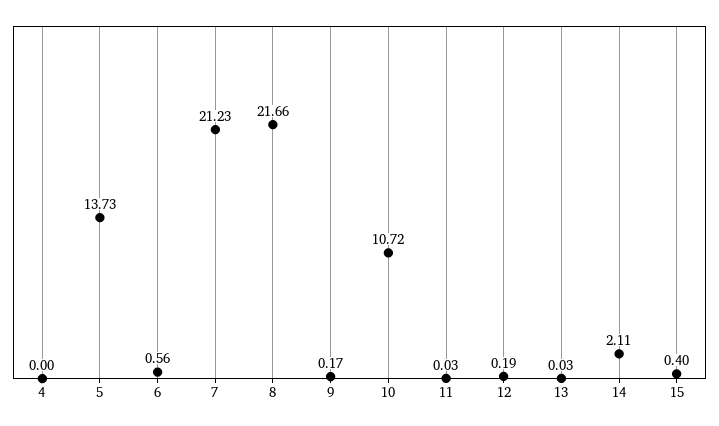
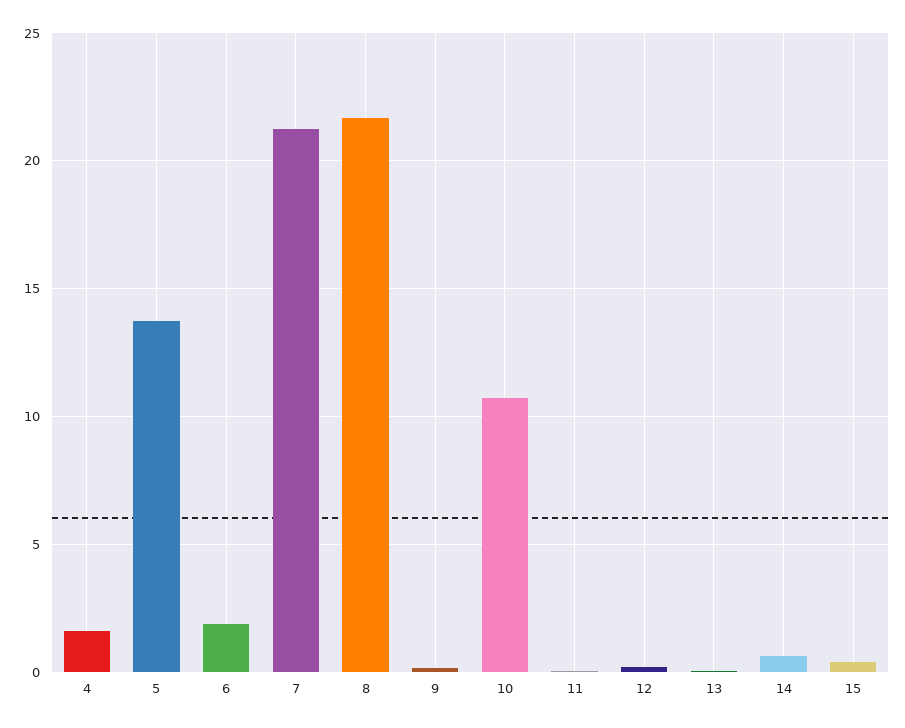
4: 0 -> 1.5
6: 0.56 -> 2
14: 2.11 -> 0.5

